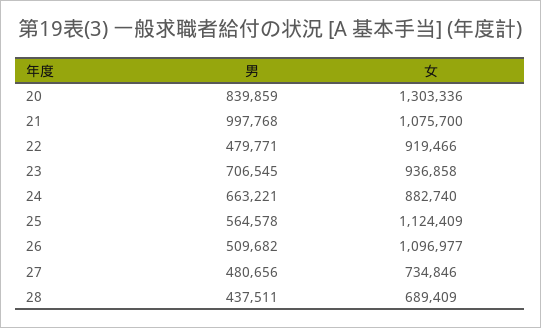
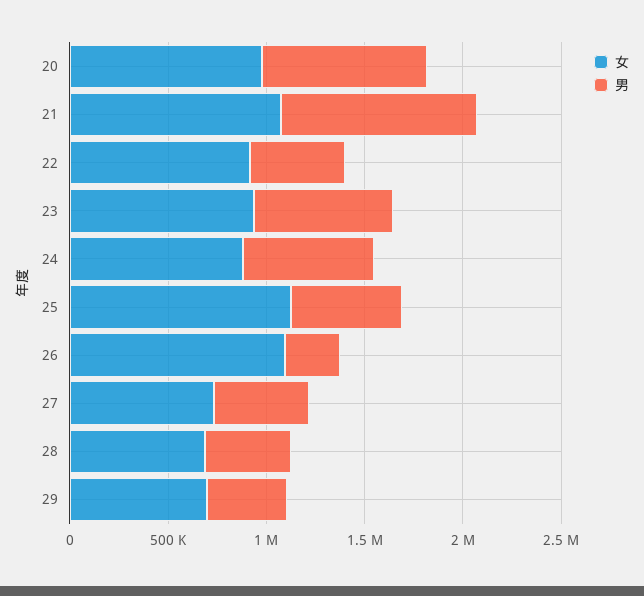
女, 20: 1303336 -> 1000000
男, 26: 509682 -> 300000
女, 29: none -> 700000
男, 29: none -> 400000

